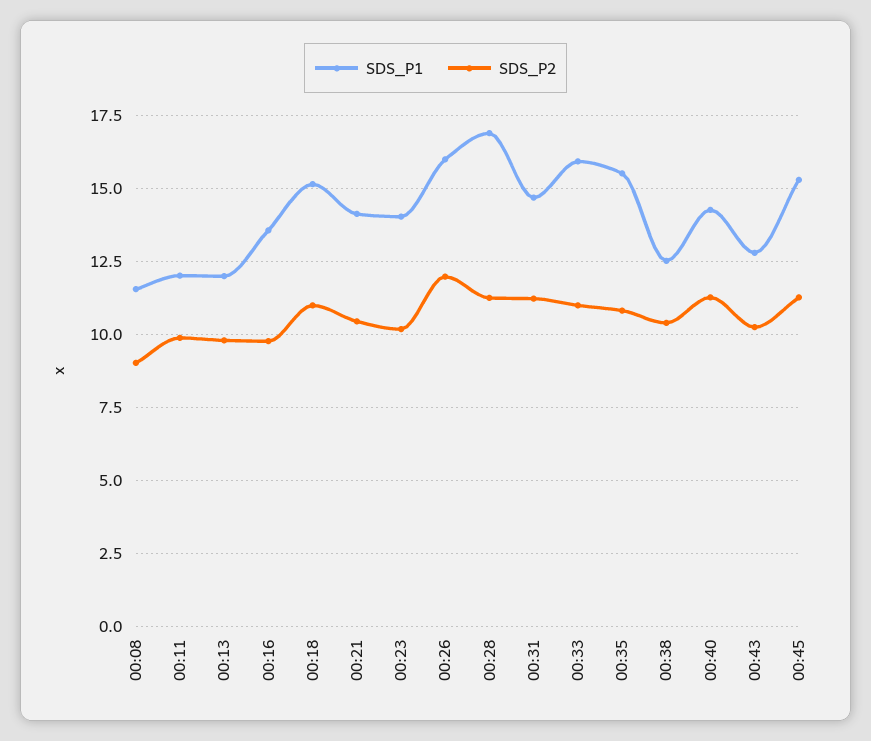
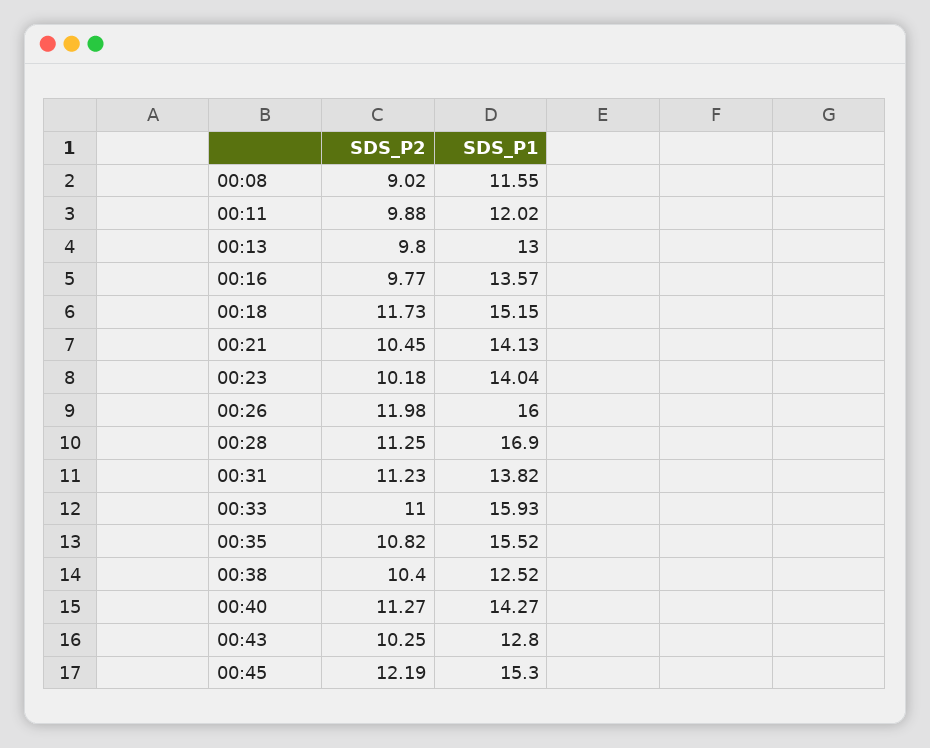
SDS_P1, 00:13: 12 -> 13
SDS_P2, 00:18: 11 -> 11.73
SDS_P1, 00:31: 14.75 -> 13.82
SDS_P2, 00:45: 11.25 -> 12.19

